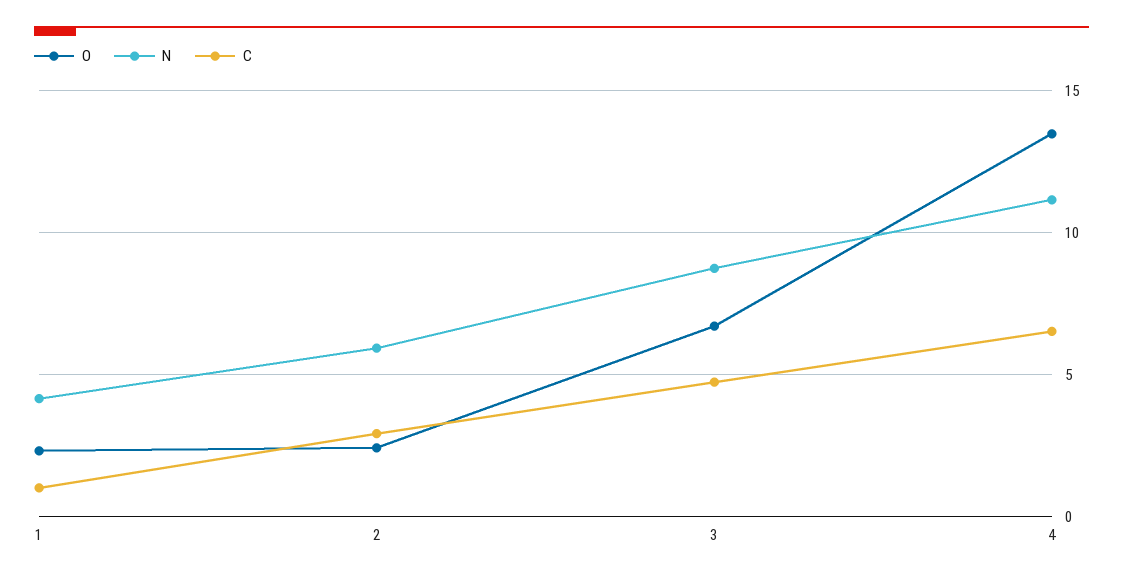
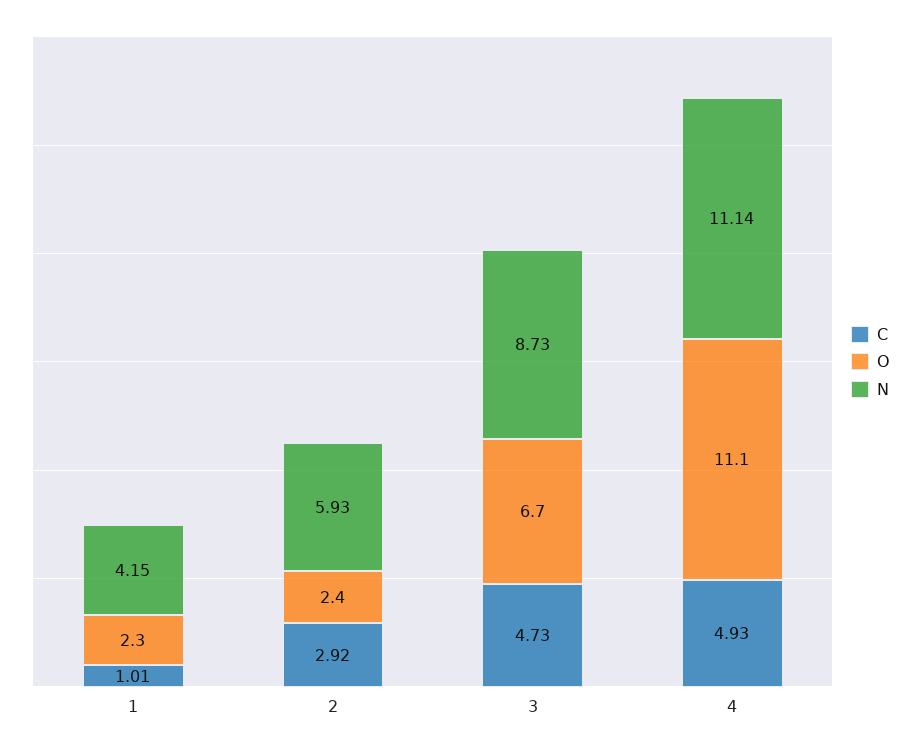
O, 4: 13.5 -> 11.1
C, 4: 6.5 -> 4.93

